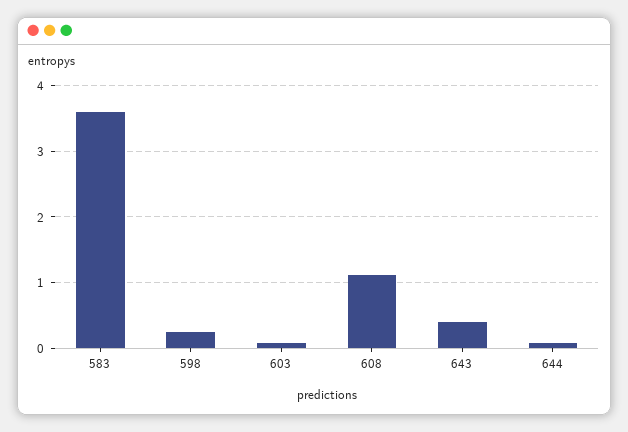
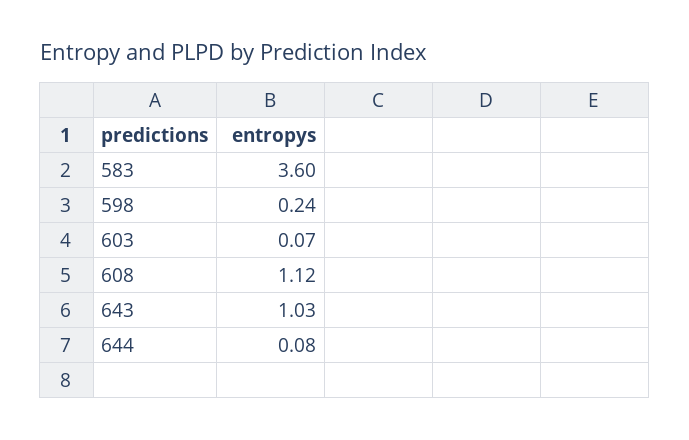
643: 0.4 -> 1.03

